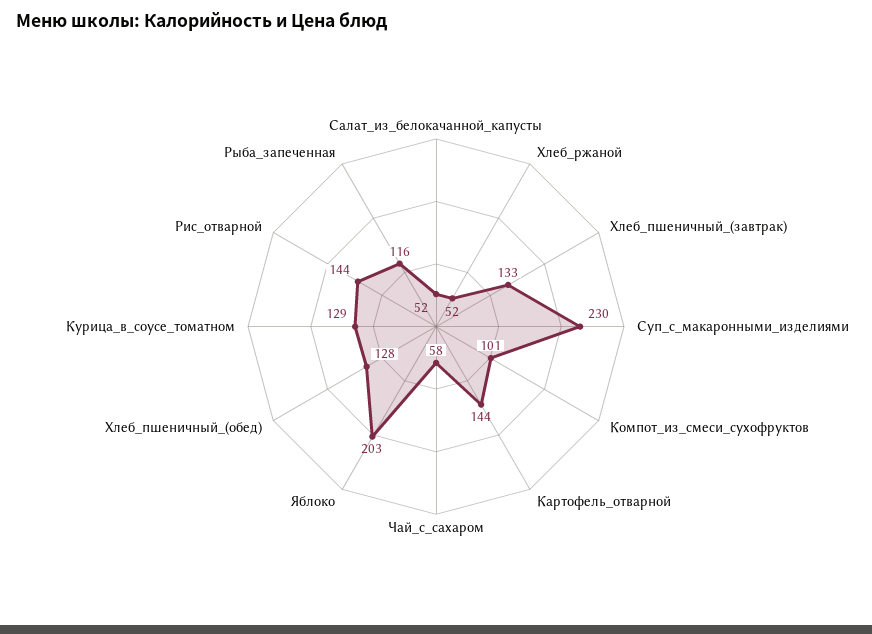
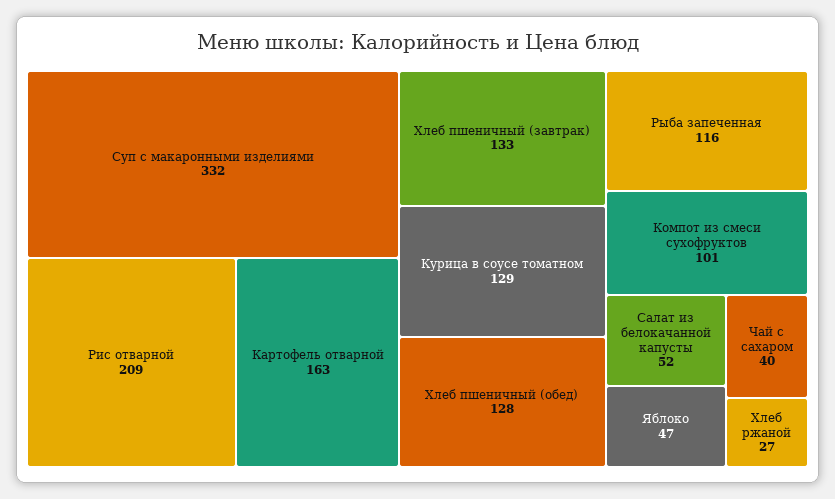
Хлеб_ржаной: 52 -> 27
Суп_с_макаронными_изделиями: 230 -> 332
Картофель_отварной: 144 -> 163
Чай_с_сахаром: 58 -> 40
Яблоко: 203 -> 47
Рис_отварной: 144 -> 209

